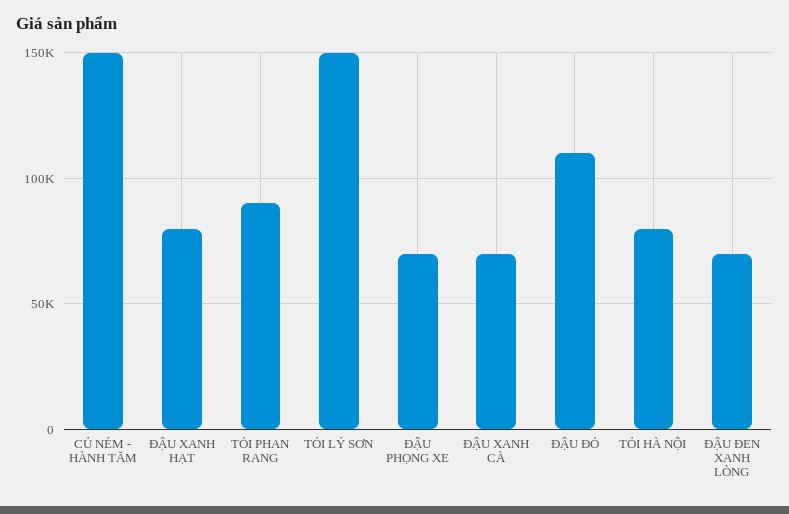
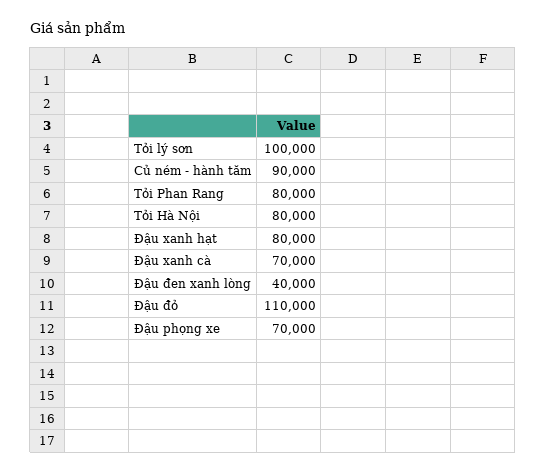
CỦ NÉM - HÀNH TĂM: 150000 -> 90000
TỎI PHAN RANG: 90000 -> 80000
TỎI LÝ SƠN: 150000 -> 100000
ĐẬU ĐEN XANH LÒNG: 70000 -> 40000

